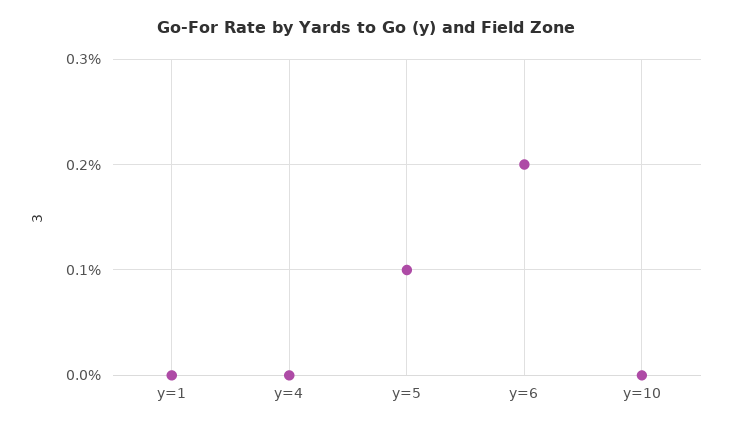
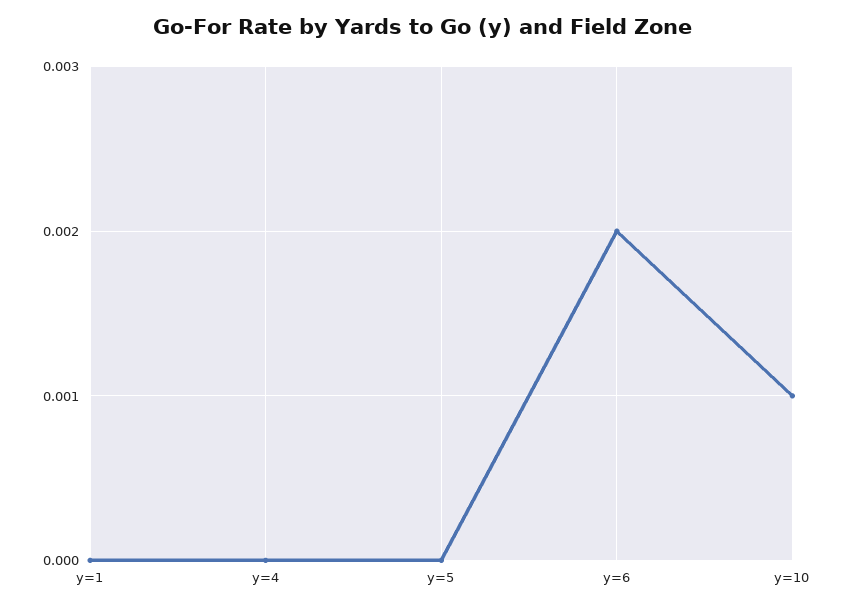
y=5: 0.001 -> 0
y=10: 0 -> 0.001

